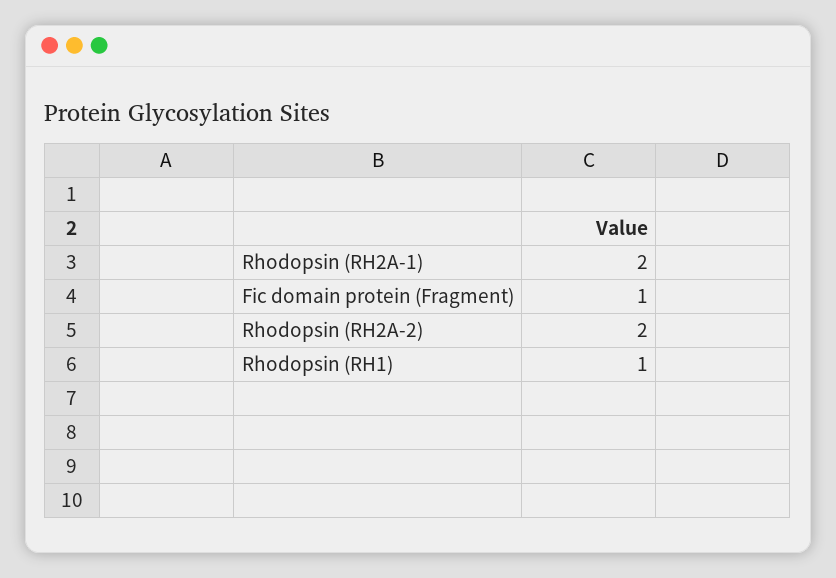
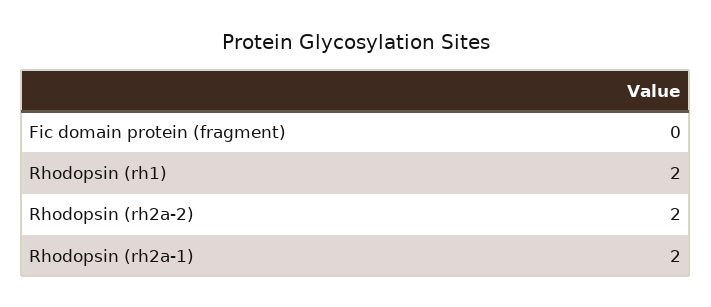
Fic domain protein (Fragment): 1 -> 0
Rhodopsin (RH1): 1 -> 2

